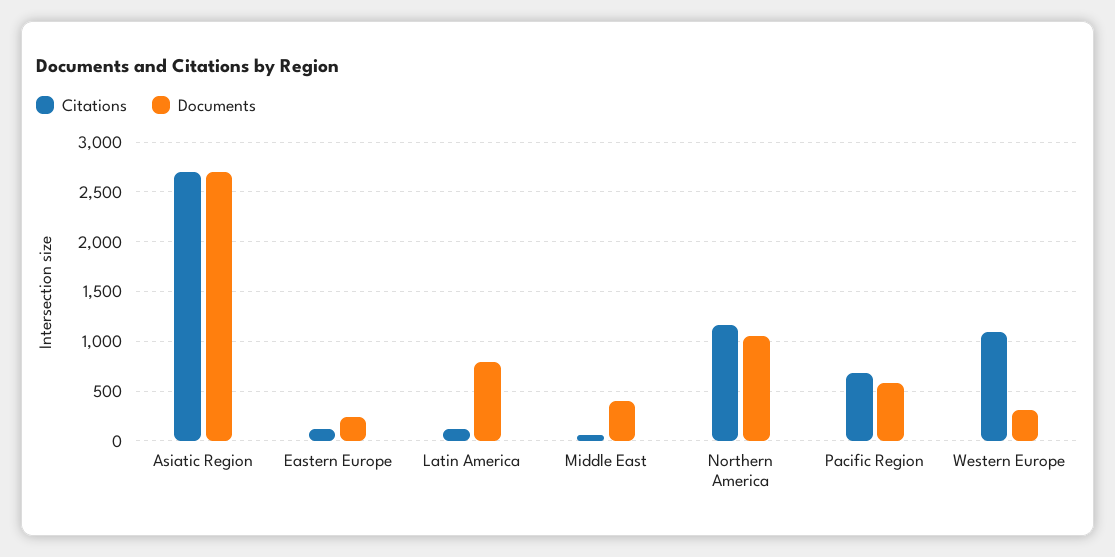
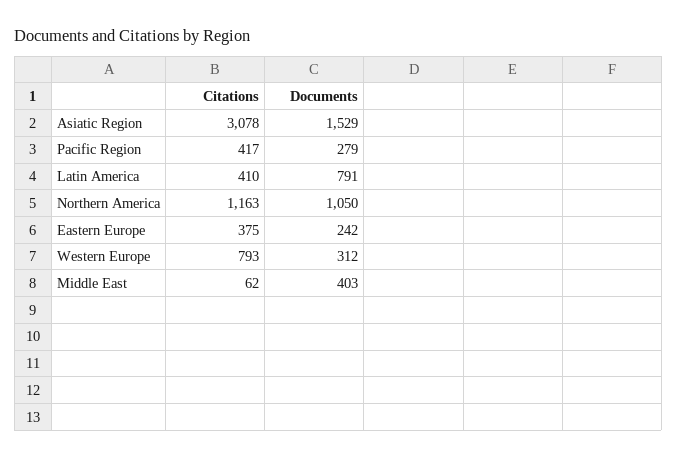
Citations, Asiatic Region: 2700 -> 3078
Documents, Asiatic Region: 2700 -> 1529
Citations, Eastern Europe: 100 -> 375
Citations, Latin America: 100 -> 410
Citations, Pacific Region: 700 -> 417
Documents, Pacific Region: 600 -> 279
Citations, Western Europe: 1100 -> 793

